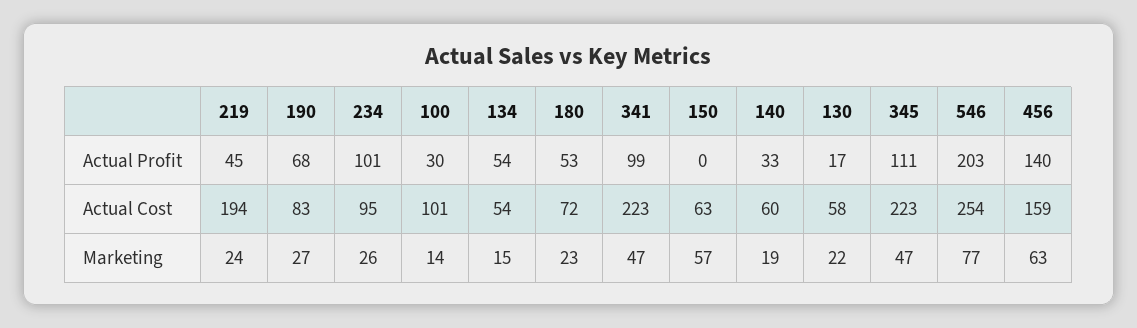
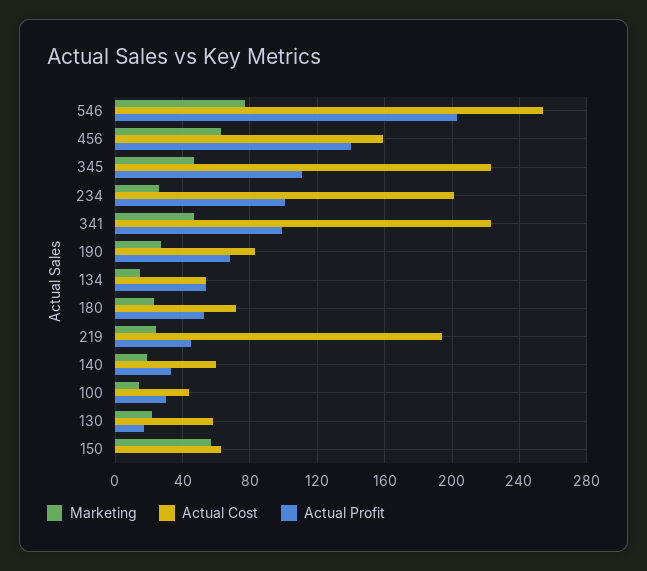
Actual Cost, 234: 95 -> 200
Actual Cost, 100: 101 -> 45

